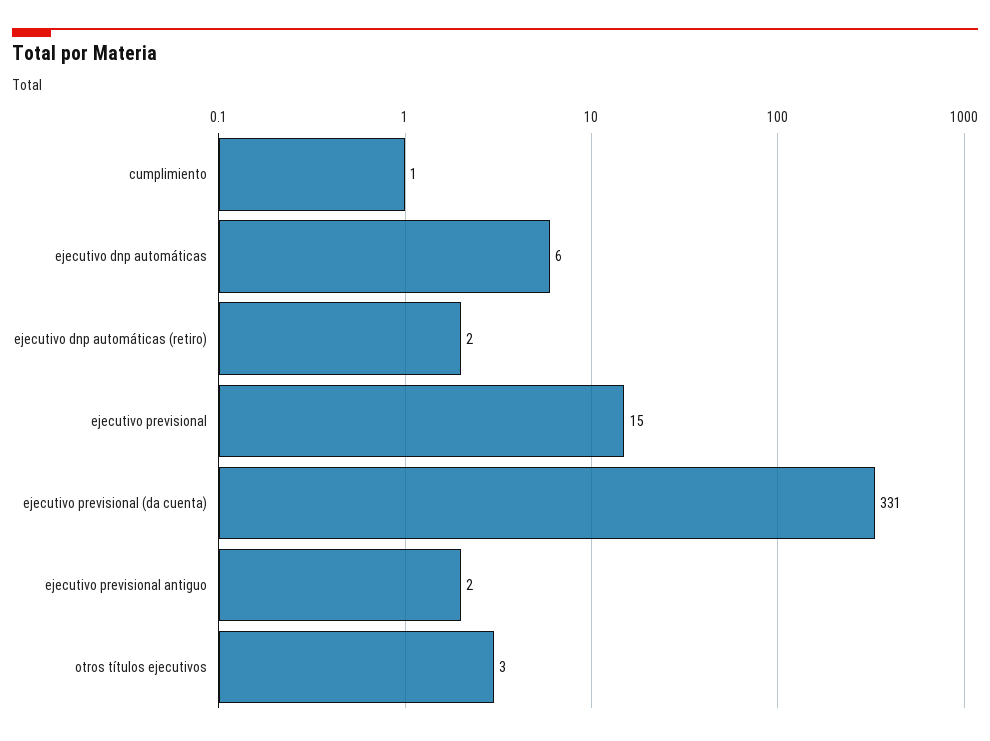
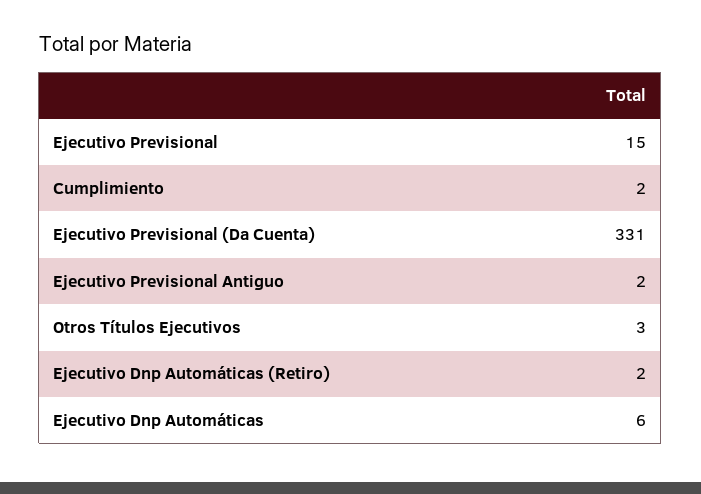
cumplimiento: 1 -> 2

